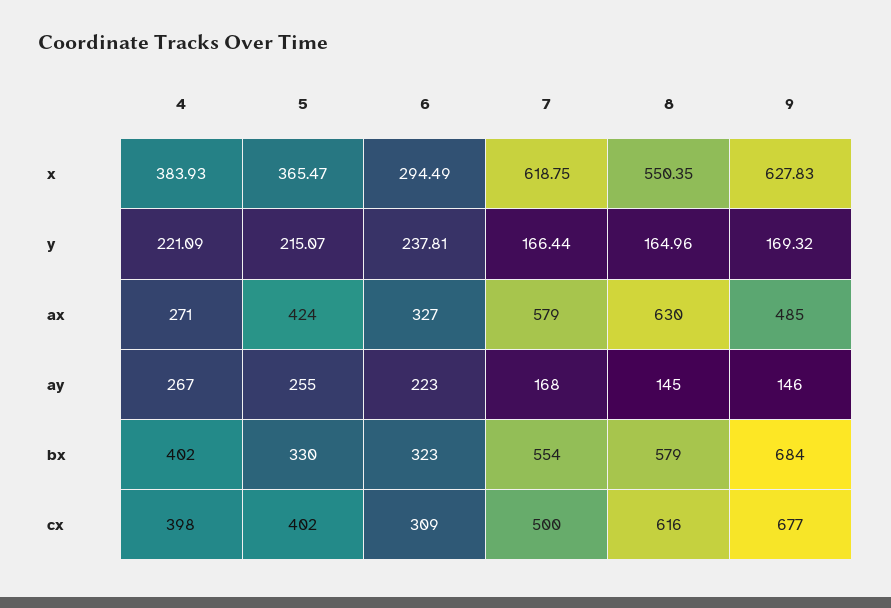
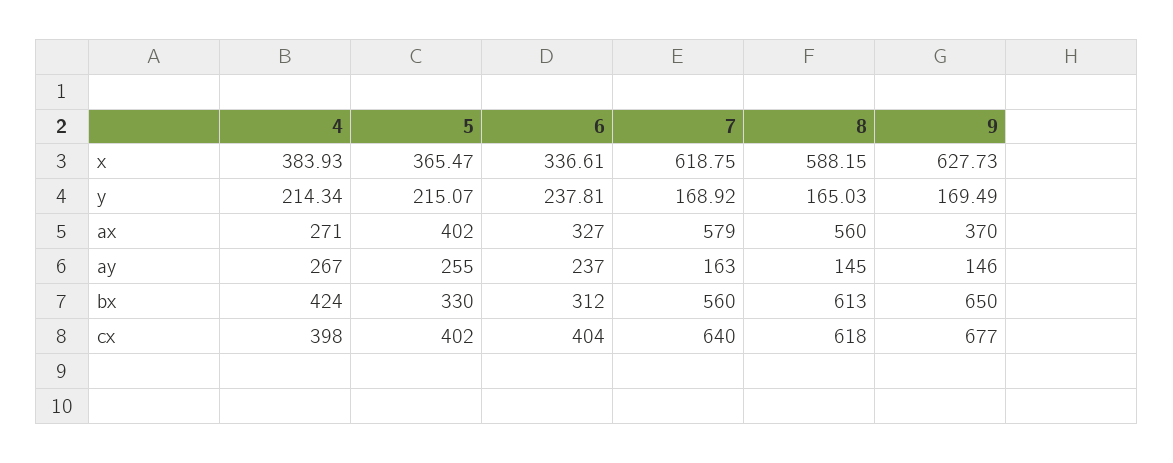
6, x: 294.49 -> 336.61
8, x: 550.35 -> 588.15
9, x: 627.83 -> 627.73
4, y: 221.09 -> 214.34
7, y: 166.44 -> 168.92
8, y: 164.96 -> 165.03
9, y: 169.32 -> 169.49
5, ax: 424 -> 402
8, ax: 630 -> 560
9, ax: 485 -> 370
6, ay: 223 -> 237
7, ay: 168 -> 163
4, bx: 402 -> 424
6, bx: 323 -> 312
7, bx: 554 -> 560
8, bx: 579 -> 613
9, bx: 684 -> 650
6, cx: 309 -> 404
7, cx: 500 -> 640
8, cx: 616 -> 618

